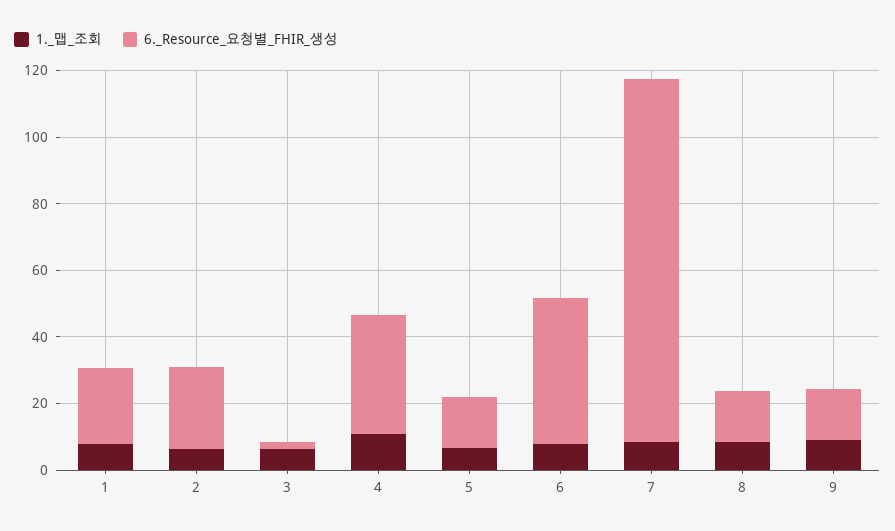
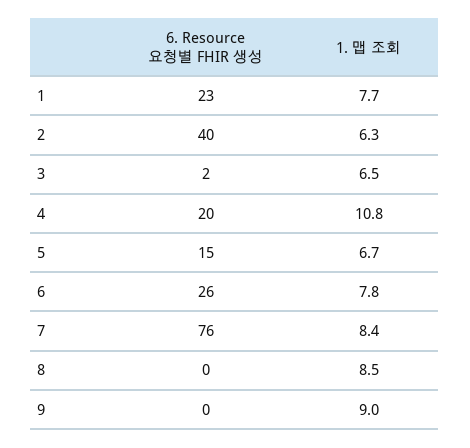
6._Resource_요청별_FHIR_생성, 2: 25 -> 40
6._Resource_요청별_FHIR_생성, 4: 35 -> 20
6._Resource_요청별_FHIR_생성, 6: 45 -> 26
6._Resource_요청별_FHIR_생성, 7: 110 -> 76
6._Resource_요청별_FHIR_생성, 8: 15 -> 0
6._Resource_요청별_FHIR_생성, 9: 15 -> 0

